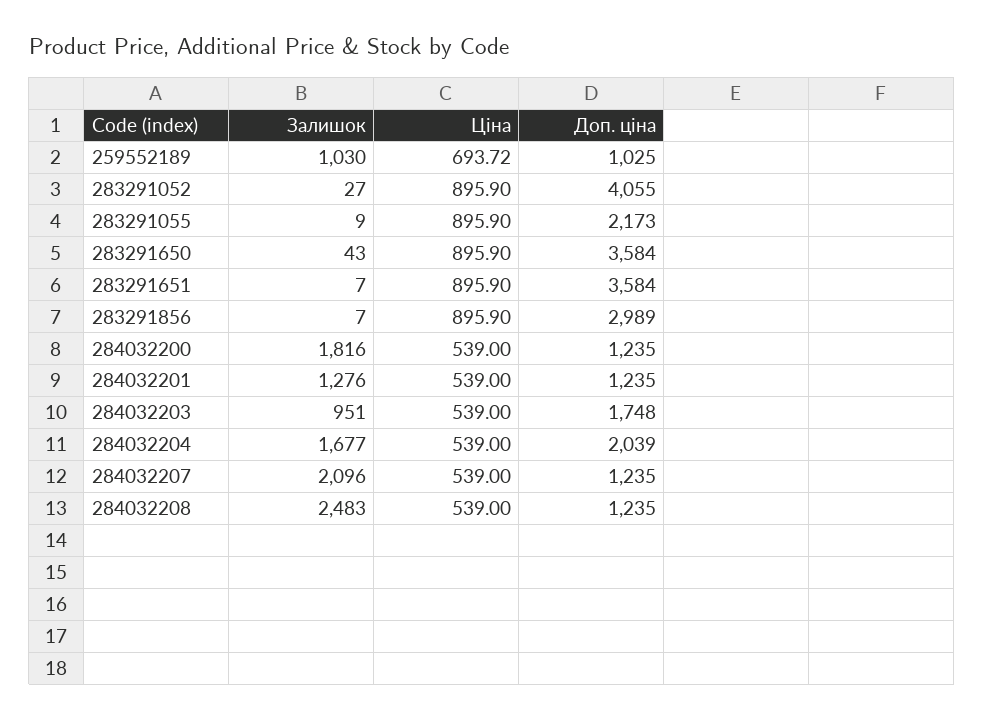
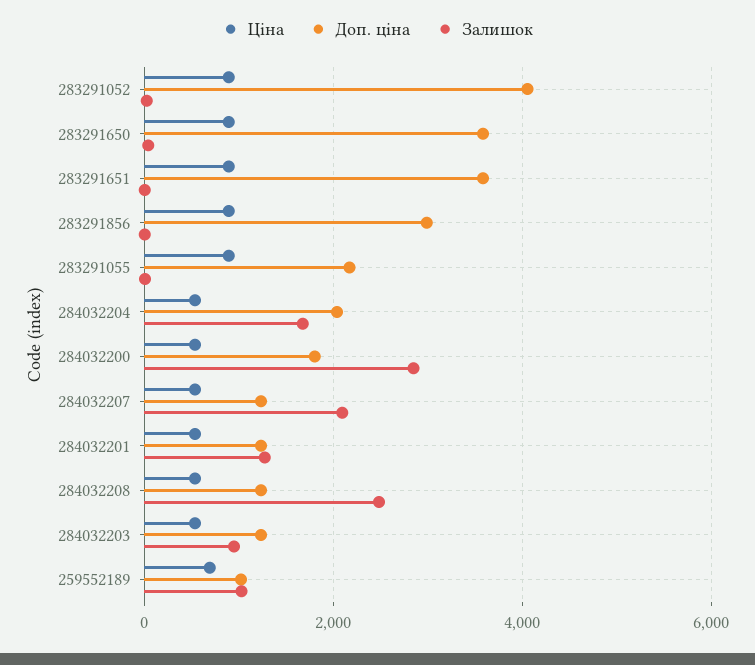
Залишок, 284032200: 1816 -> 2800
Доп. ціна, 284032200: 1235 -> 1800
Доп. ціна, 284032203: 1748 -> 1200

